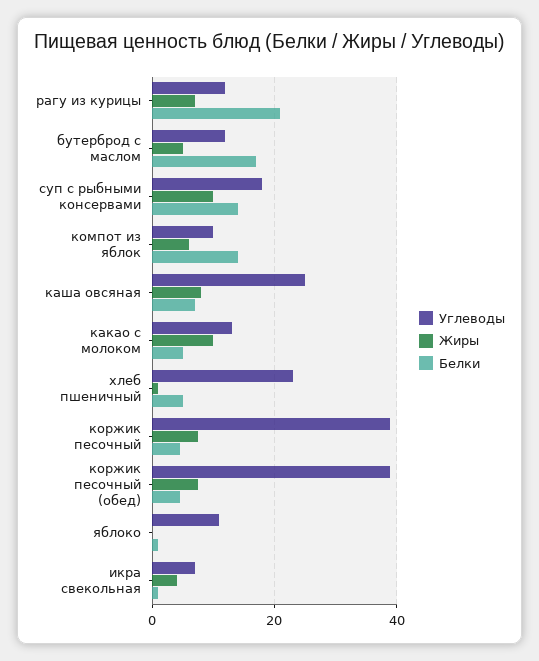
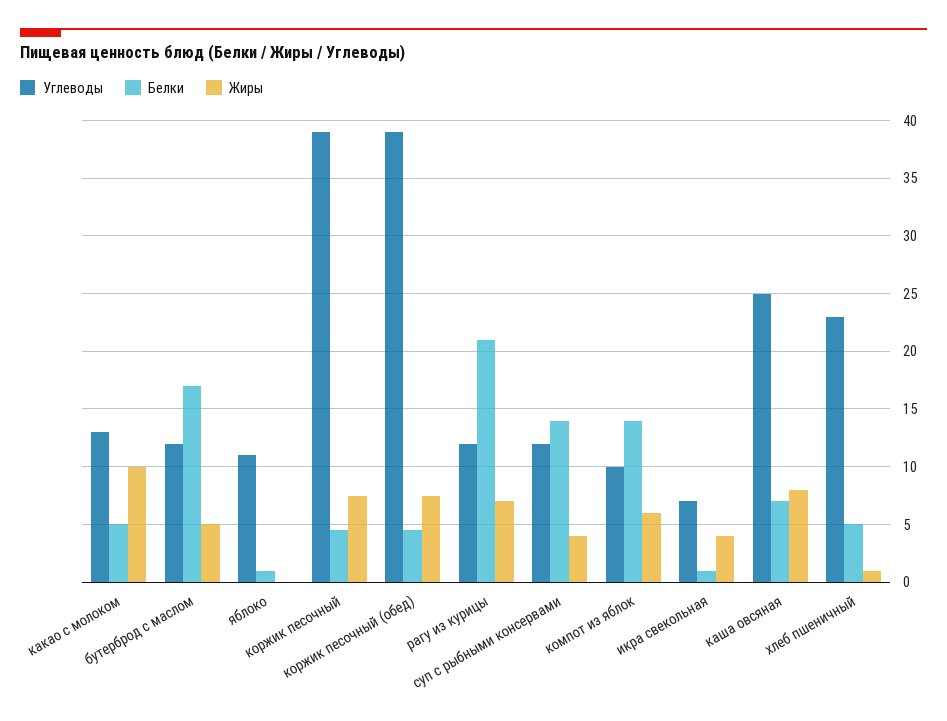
Углеводы, суп с рыбными консервами: 18 -> 12
Жиры, суп с рыбными консервами: 10 -> 4

